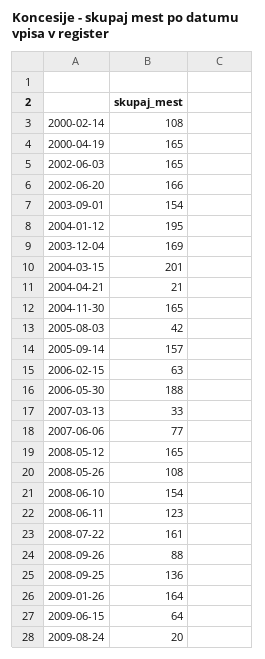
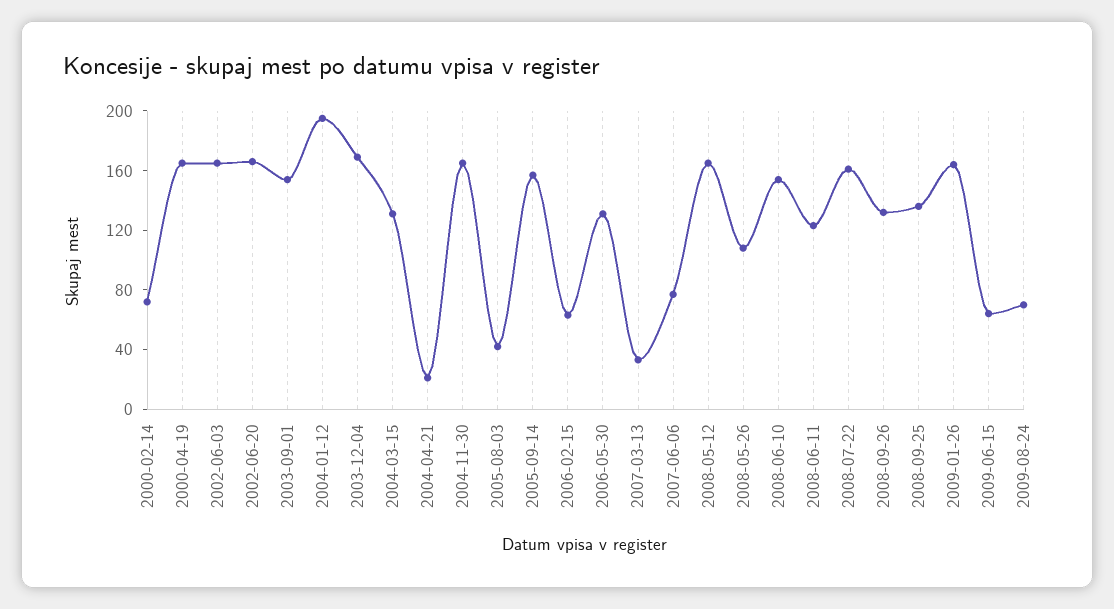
2000-02-14: 108 -> 70
2004-03-15: 201 -> 130
2006-05-30: 188 -> 130
2008-09-26: 88 -> 130
2009-08-24: 20 -> 70

